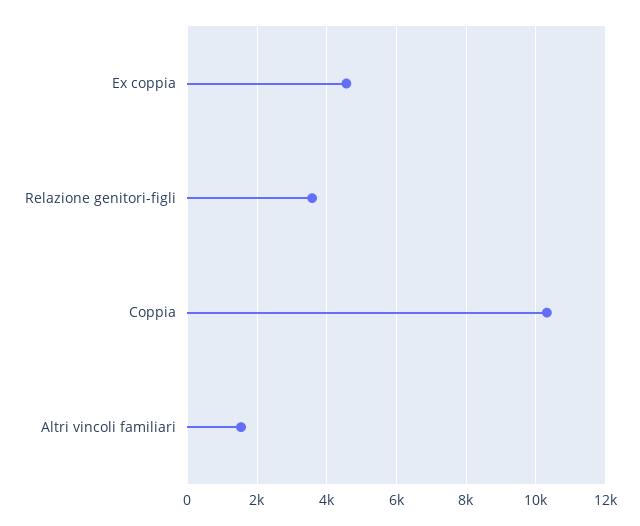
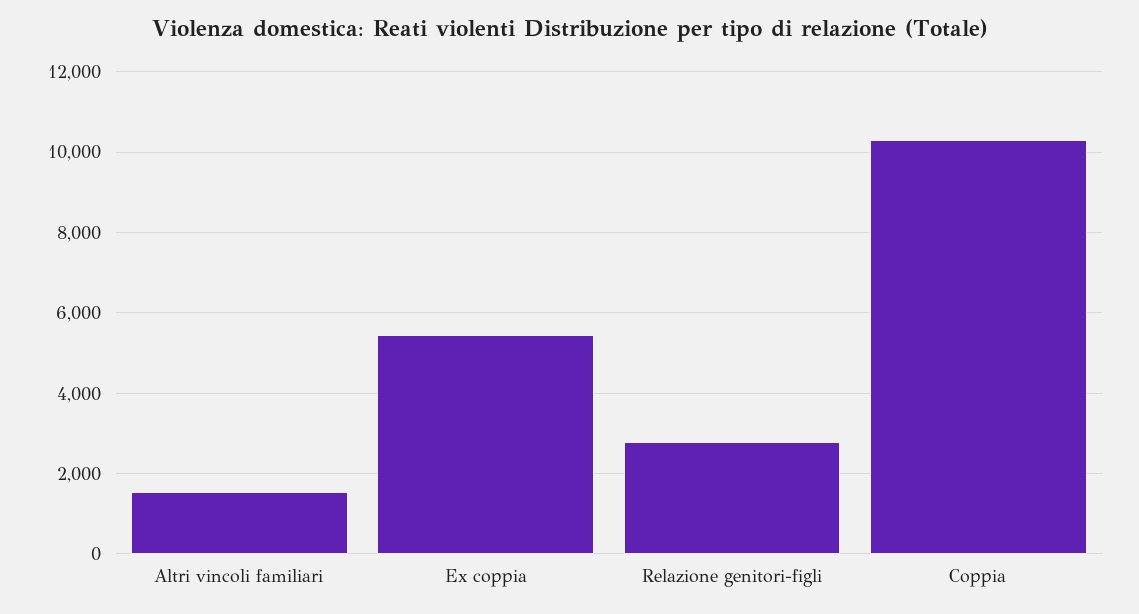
Ex coppia: 4600 -> 5400
Relazione genitori-figli: 3600 -> 2800

